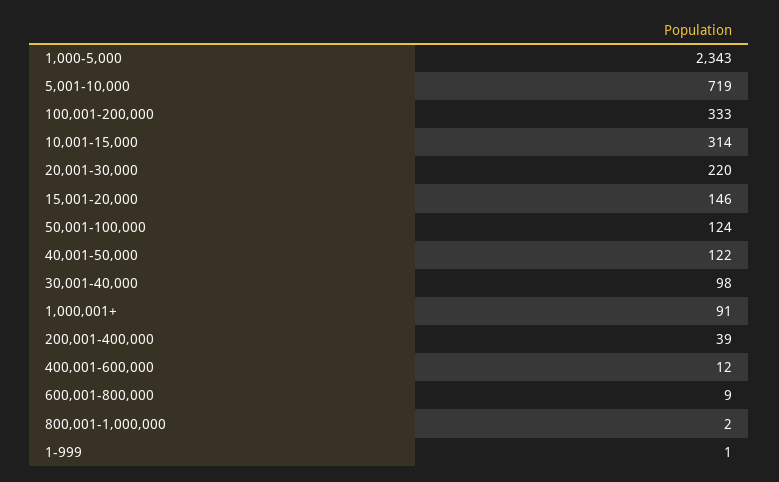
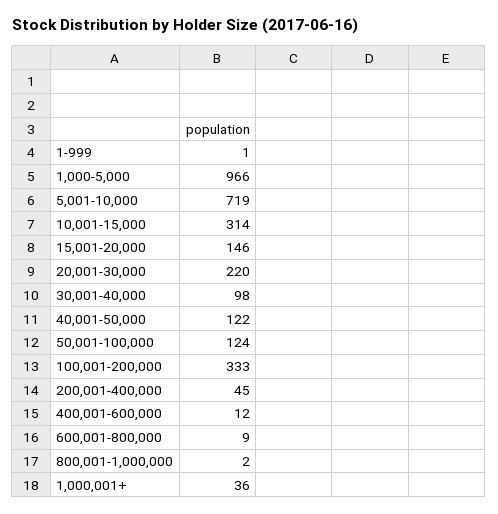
1,000-5,000: 2343 -> 966
1,000,001+: 91 -> 36
200,001-400,000: 39 -> 45

